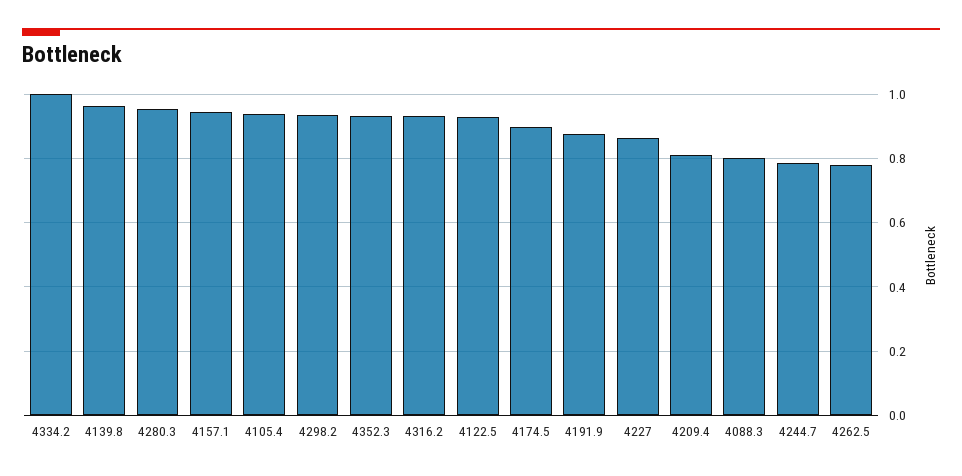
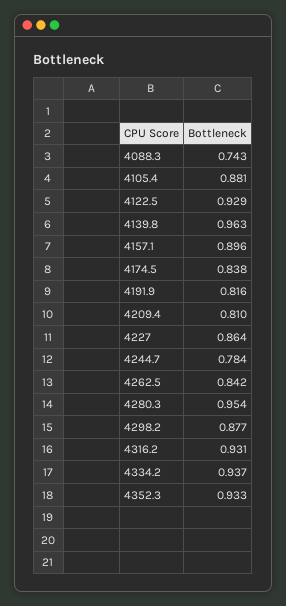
4334.2: 1 -> 0.937
4157.1: 0.94 -> 0.896
4105.4: 0.94 -> 0.881
4298.2: 0.94 -> 0.877
4174.5: 0.9 -> 0.838
4191.9: 0.88 -> 0.816
4088.3: 0.8 -> 0.743
4262.5: 0.78 -> 0.842

